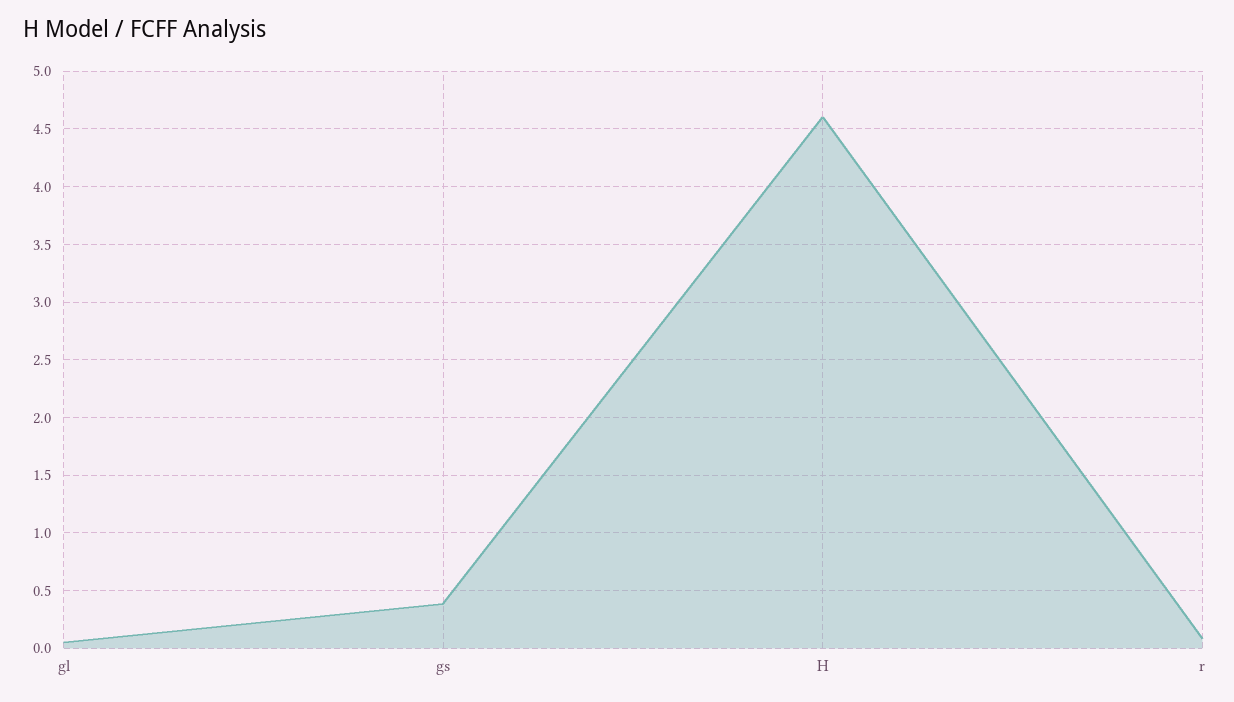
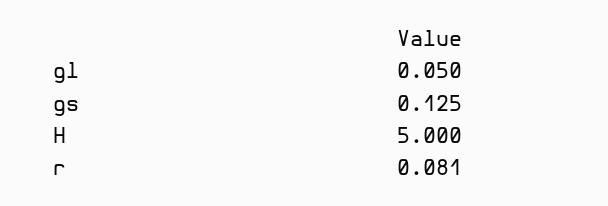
gs: 0.4 -> 0.125
H: 4.6 -> 5

